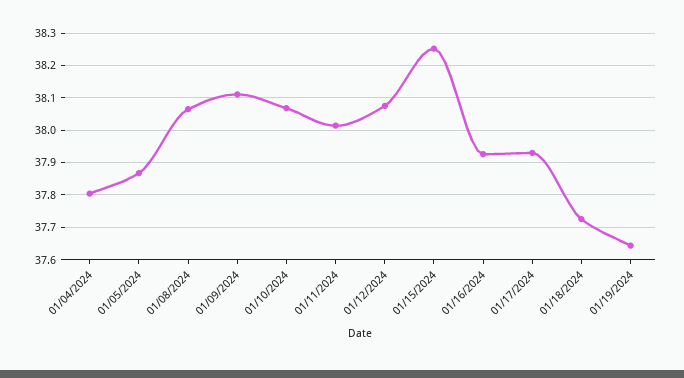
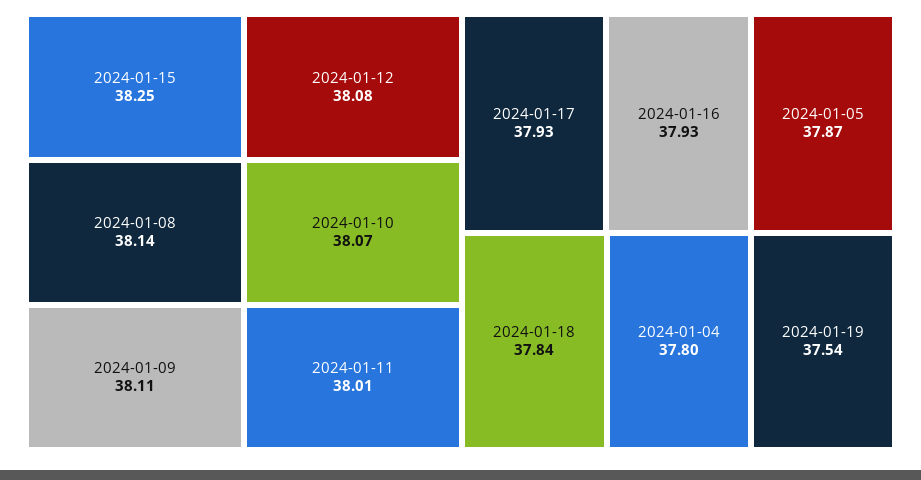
01/08/2024: 38.06 -> 38.14
01/18/2024: 37.72 -> 37.84
01/19/2024: 37.64 -> 37.54

